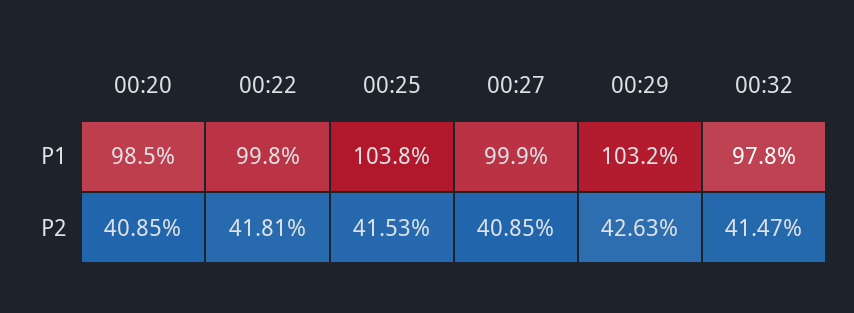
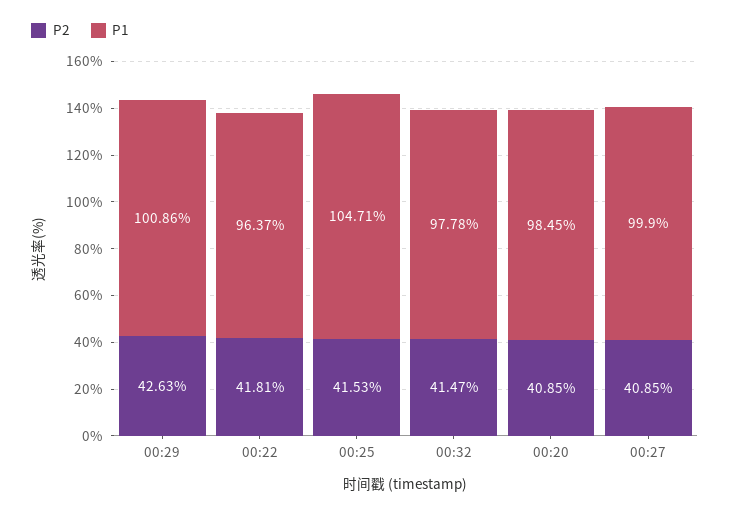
P1, 00:22: 99.8 -> 96.37
P1, 00:25: 103.8 -> 104.71
P1, 00:29: 103.2 -> 100.86

